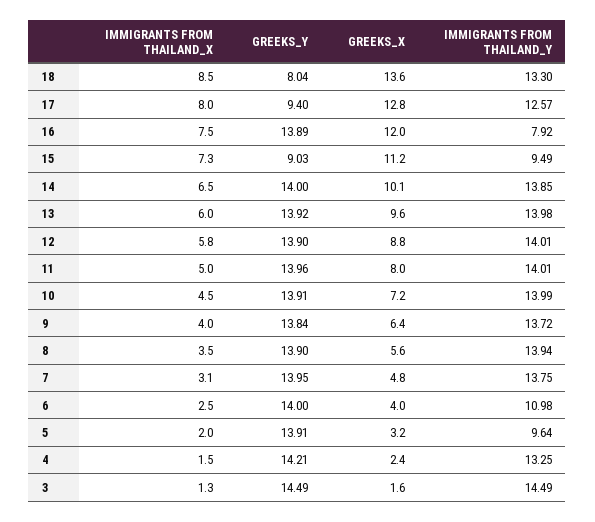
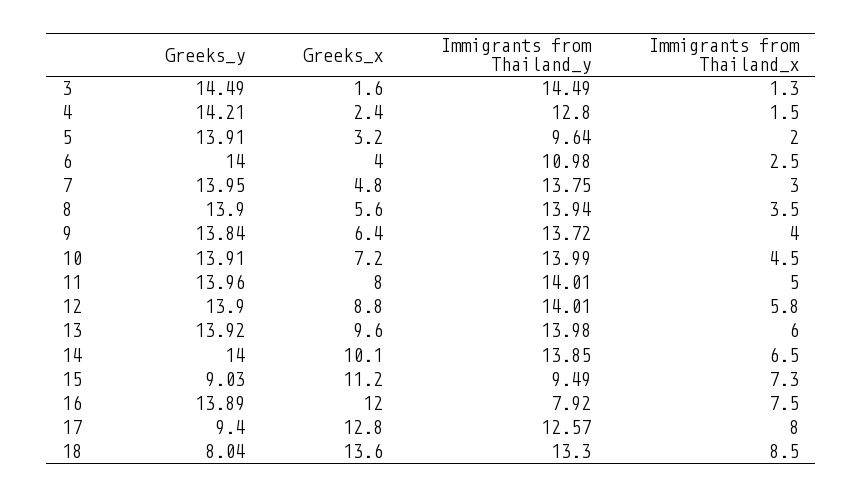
IMMIGRANTS FROM THAILAND_X, 7: 3.1 -> 3
IMMIGRANTS FROM THAILAND_Y, 4: 13.25 -> 12.8

